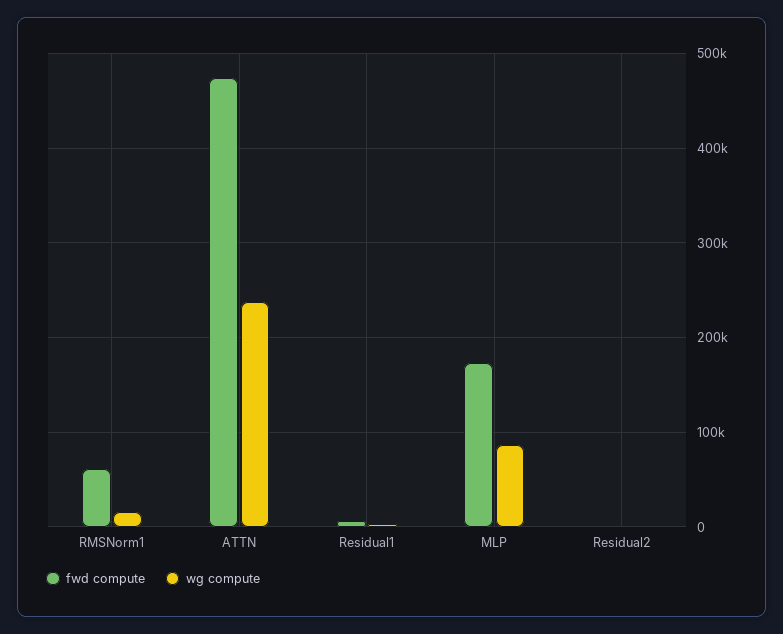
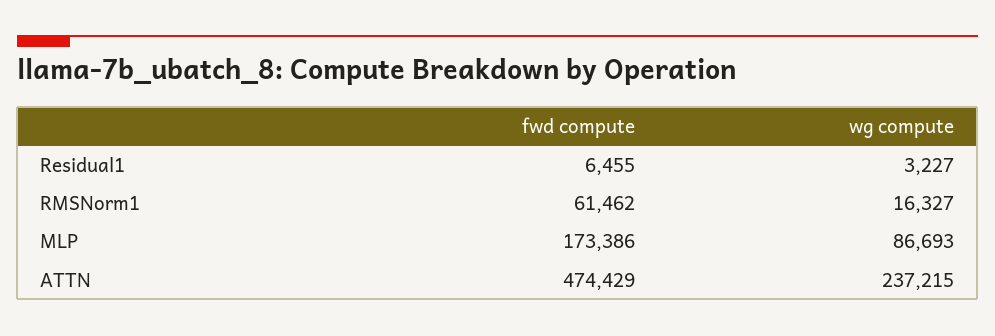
fwd compute, Residual2: 0 -> none
wg compute, Residual2: 0 -> none

